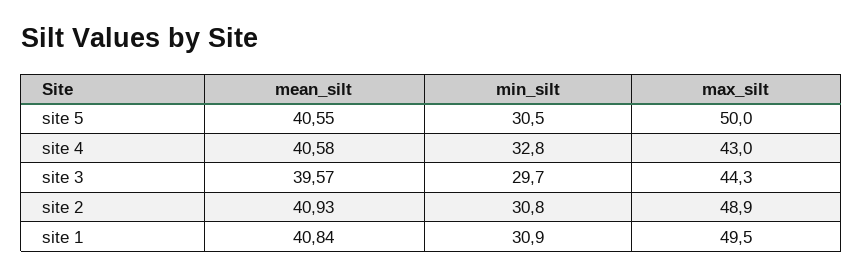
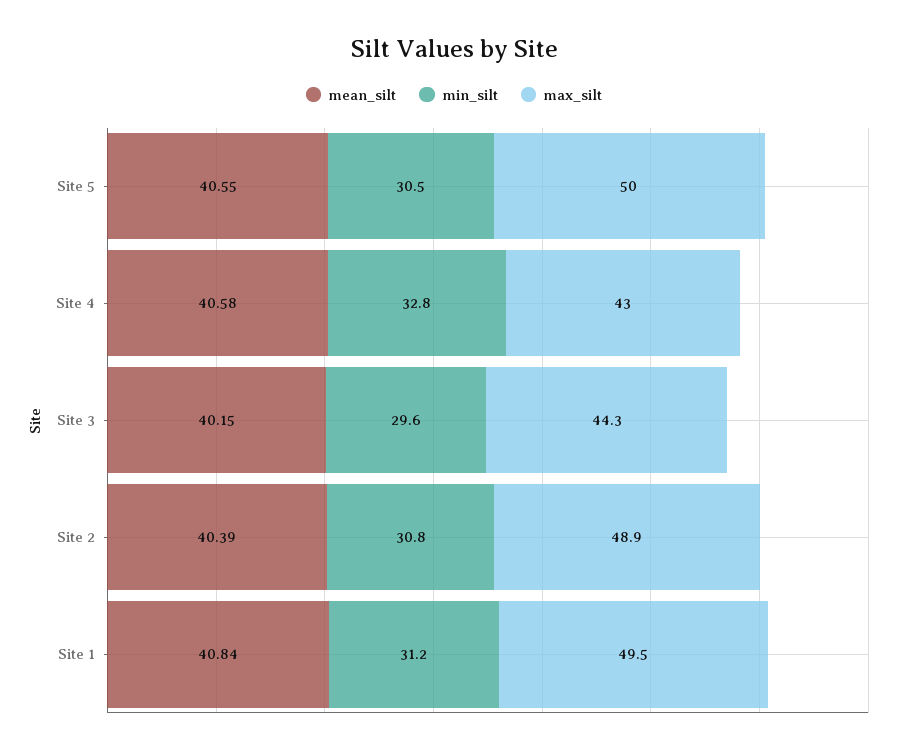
mean_silt, site 3: 39.57 -> 40.15
min_silt, site 3: 29.7 -> 29.6
mean_silt, site 2: 40.93 -> 40.39
min_silt, site 1: 30.9 -> 31.2

